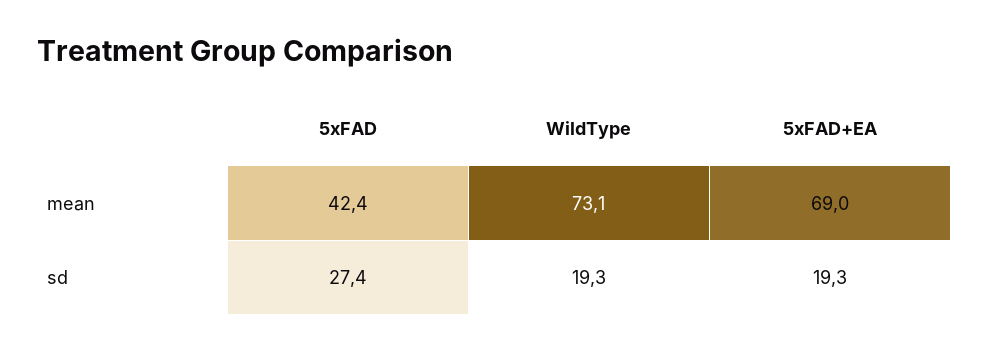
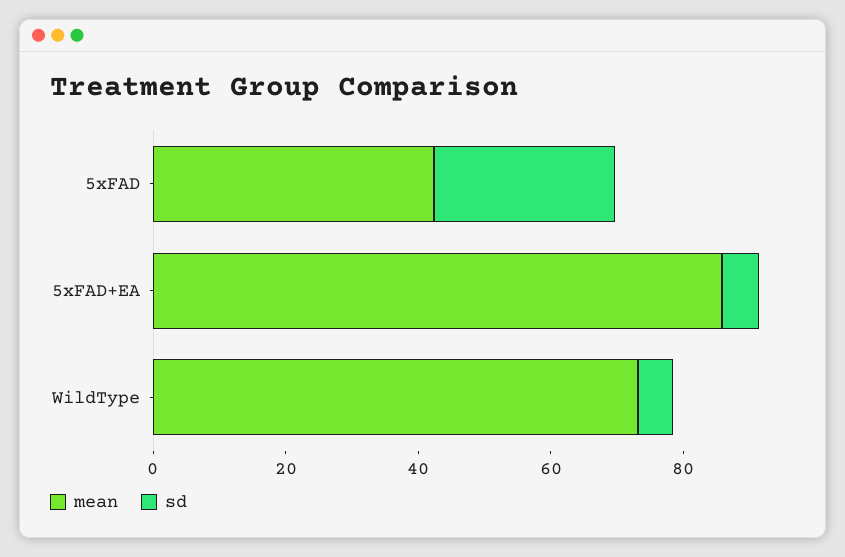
mean, 5xFAD+EA: 69 -> 85
sd, WildType: 19.3 -> 5
sd, 5xFAD+EA: 19.3 -> 5

